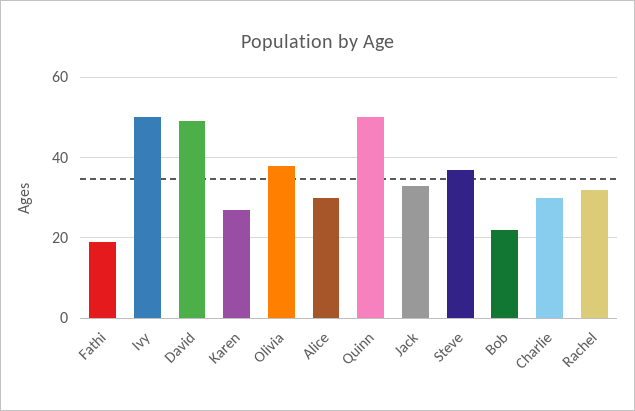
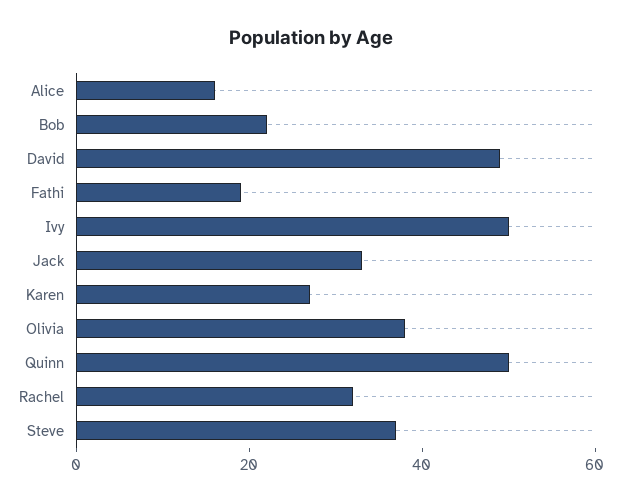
Alice: 30 -> 15
Charlie: 30 -> none

